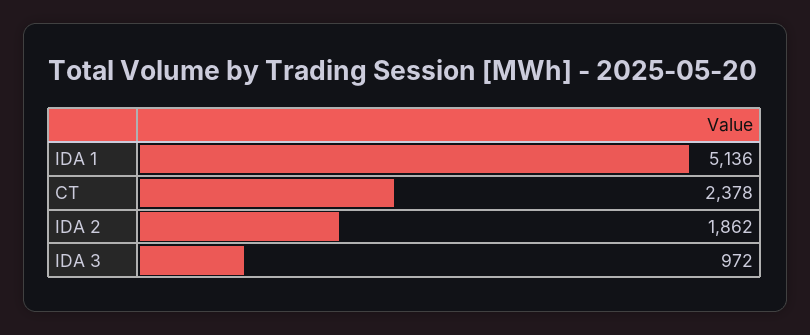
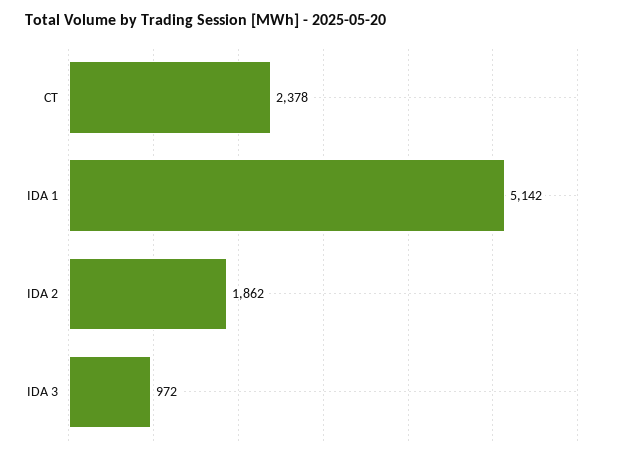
IDA 1: 5136 -> 5142

